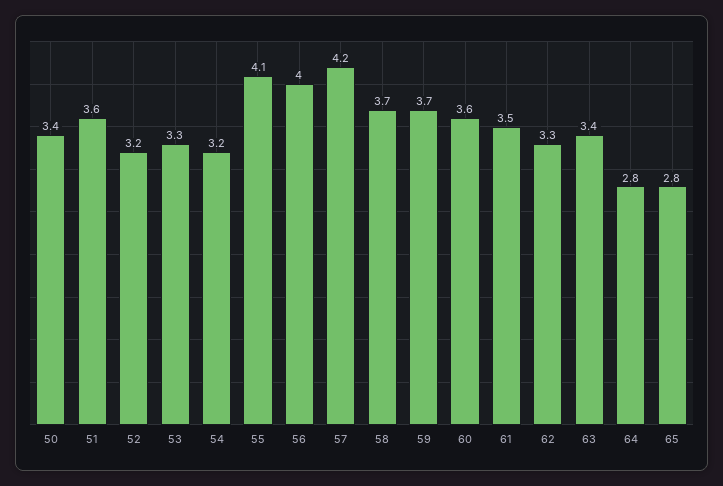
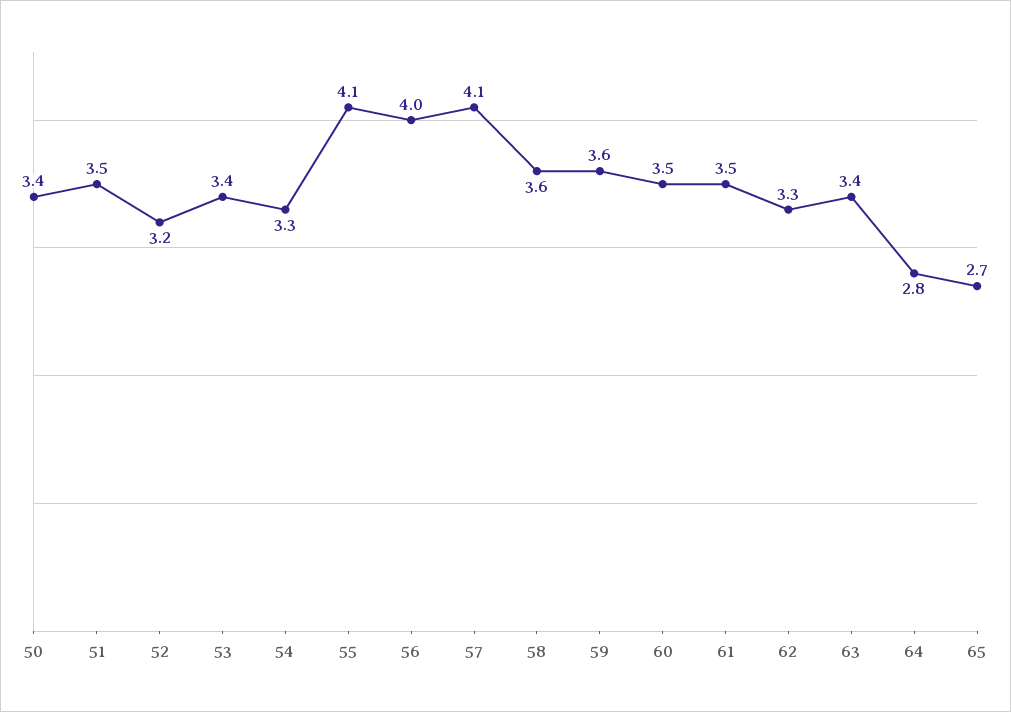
51: 3.6 -> 3.5
53: 3.3 -> 3.4
54: 3.2 -> 3.3
57: 4.2 -> 4.1
58: 3.7 -> 3.6
59: 3.7 -> 3.6
60: 3.6 -> 3.5
65: 2.8 -> 2.7

